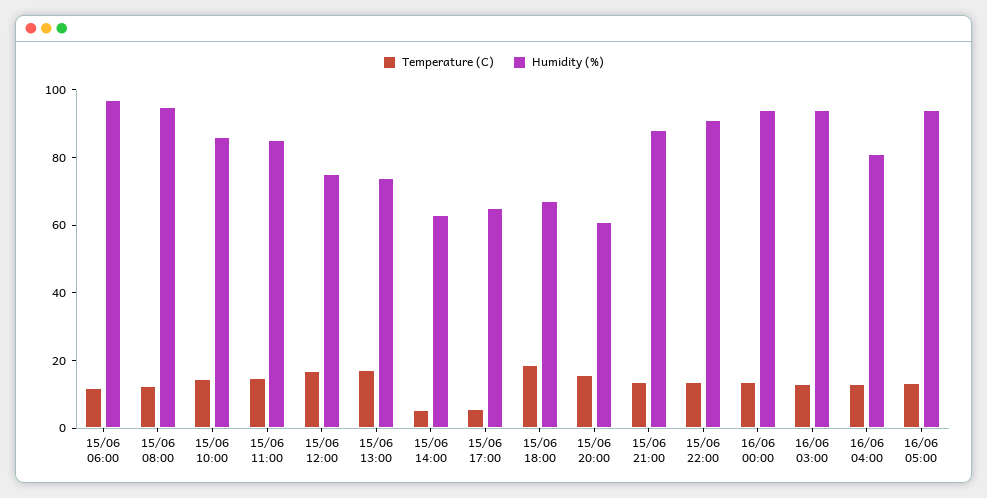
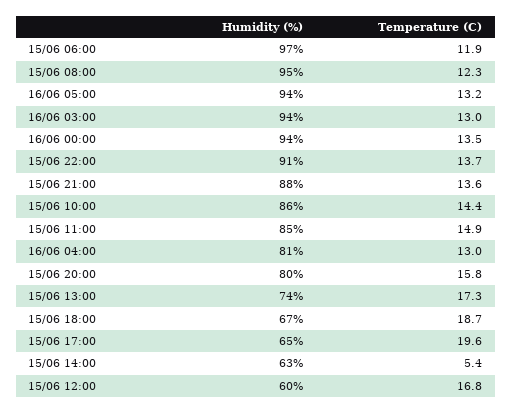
Humidity (%), 15/06 12:00: 75 -> 60
Temperature (C), 15/06 17:00: 5 -> 19.6
Humidity (%), 15/06 20:00: 60 -> 80

